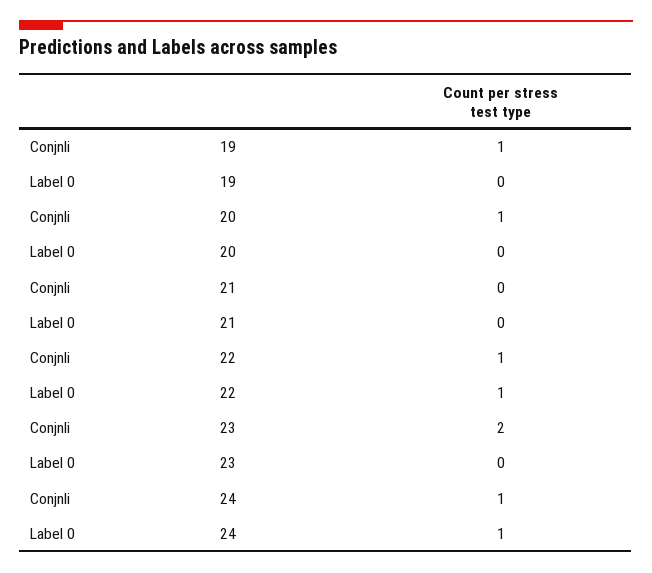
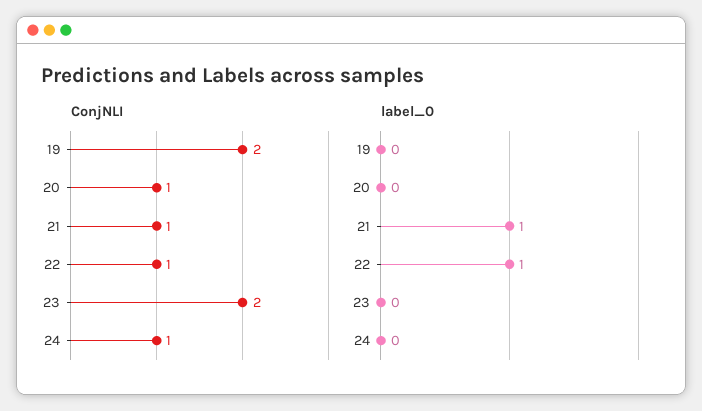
Conjnli, 19: 1 -> 2
Conjnli, 21: 0 -> 1
Label 0, 21: 0 -> 1
Label 0, 24: 1 -> 0

